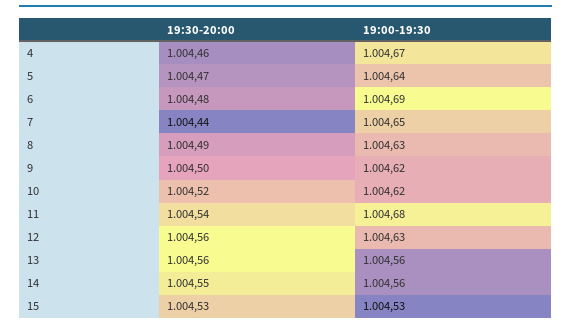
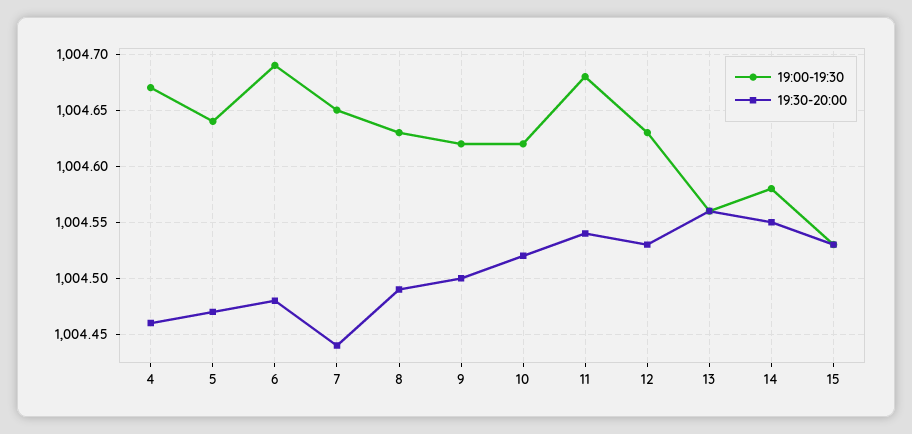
19:30-20:00, 12: 1004.56 -> 1004.53
19:00-19:30, 14: 1004.56 -> 1004.58

